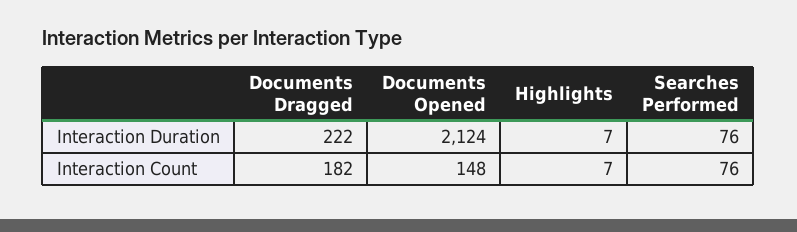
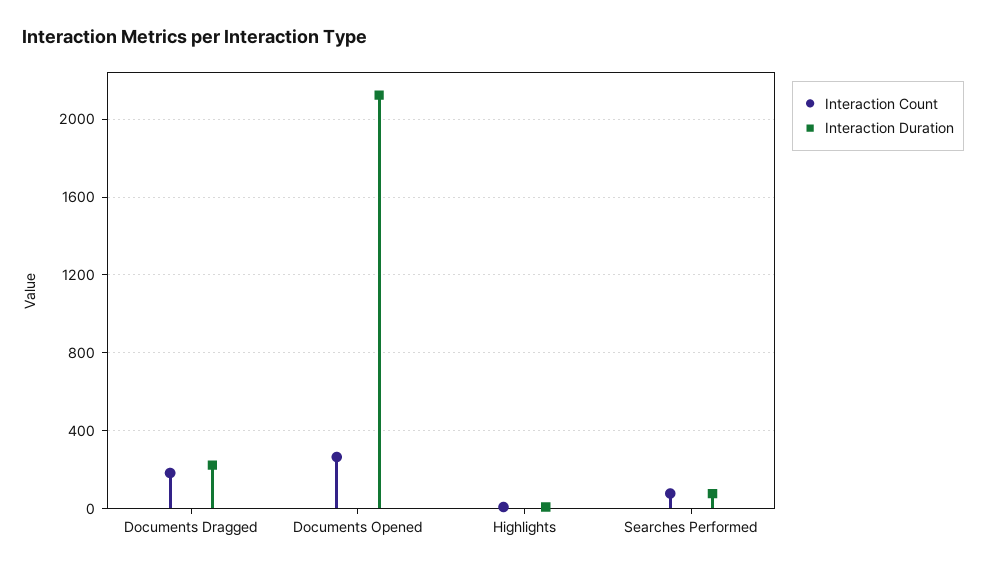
Interaction Count, Documents Opened: 148 -> 250

